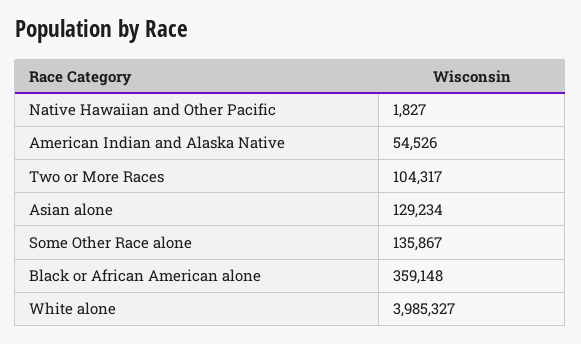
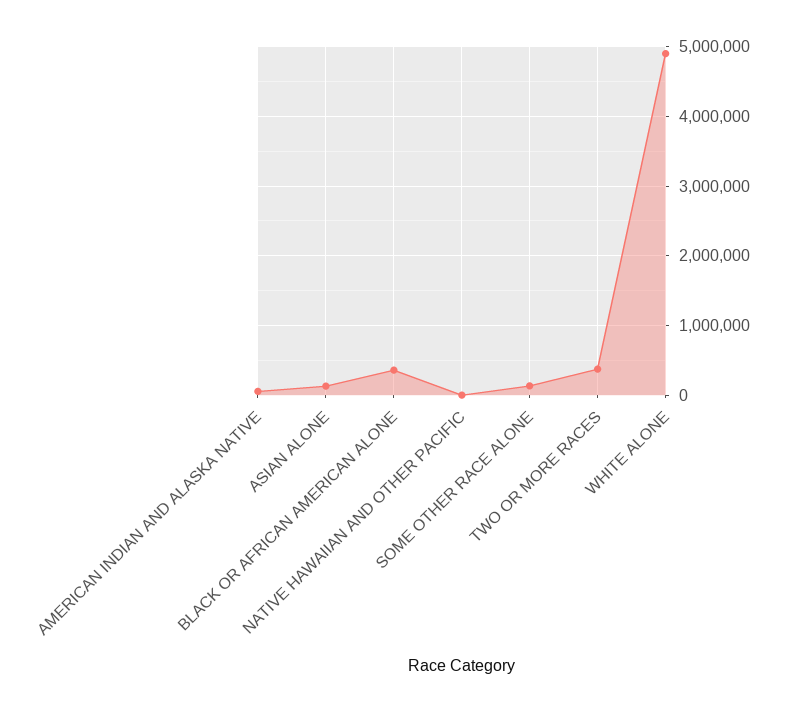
Two or More Races: 104317 -> 400000
White alone: 3985327 -> 4900000

